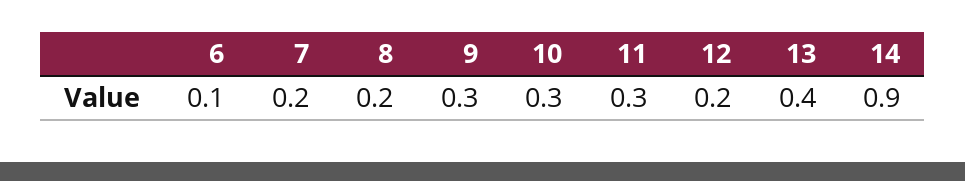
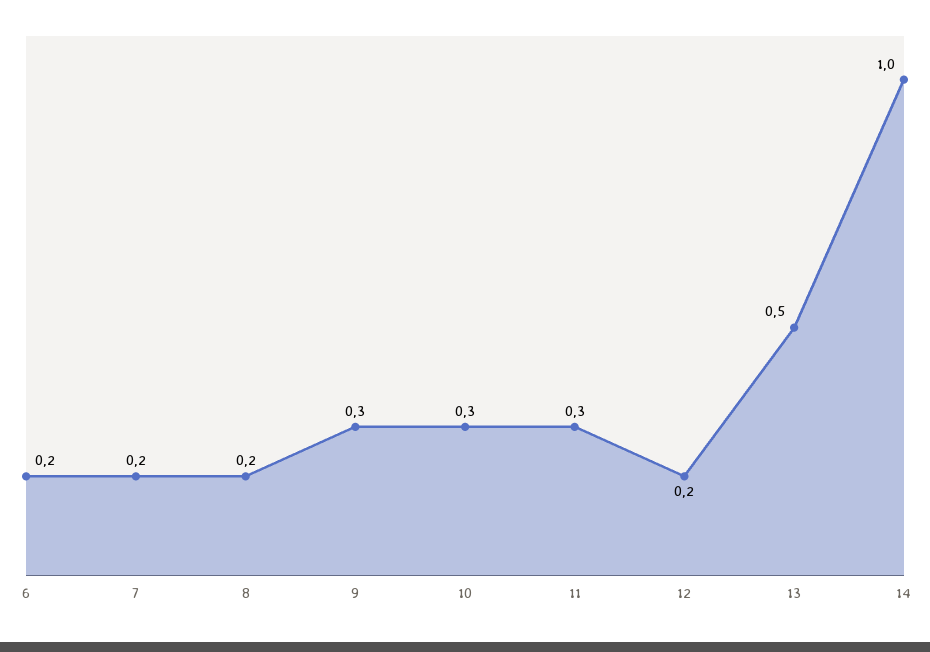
6: 0.1 -> 0.2
13: 0.4 -> 0.5
14: 0.9 -> 1

